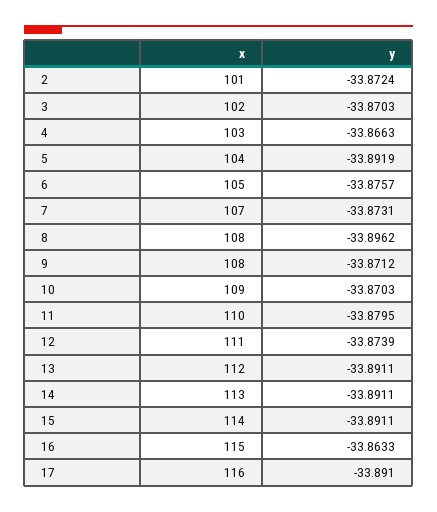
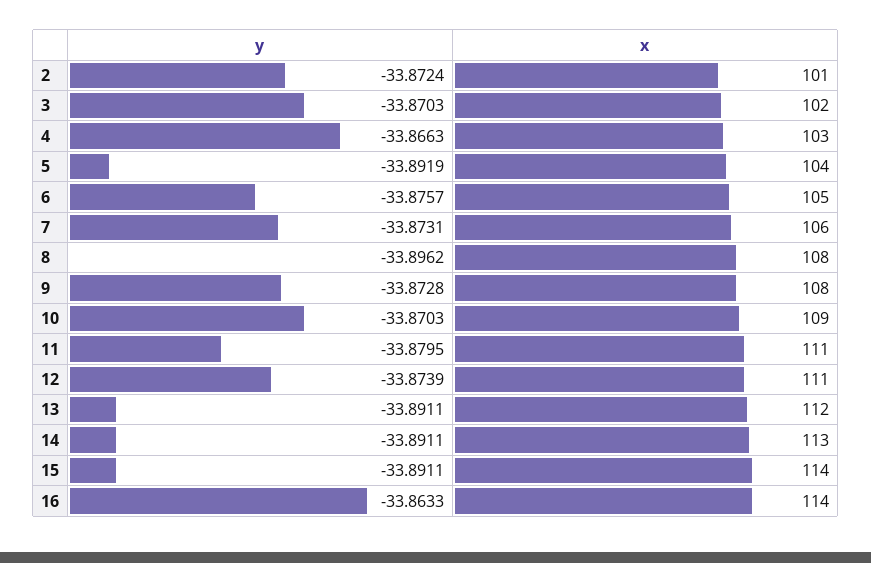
x, 7: 107 -> 106
y, 9: -33.8712 -> -33.8728
x, 11: 110 -> 111
x, 16: 115 -> 114
x, 17: 116 -> none
y, 17: -33.891 -> none

